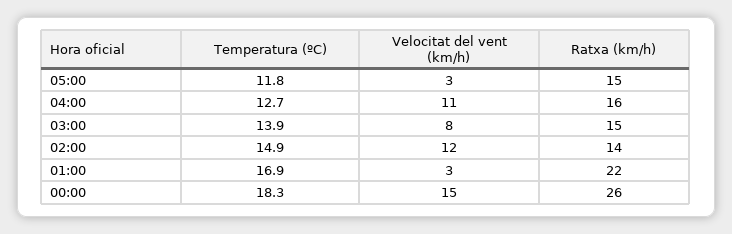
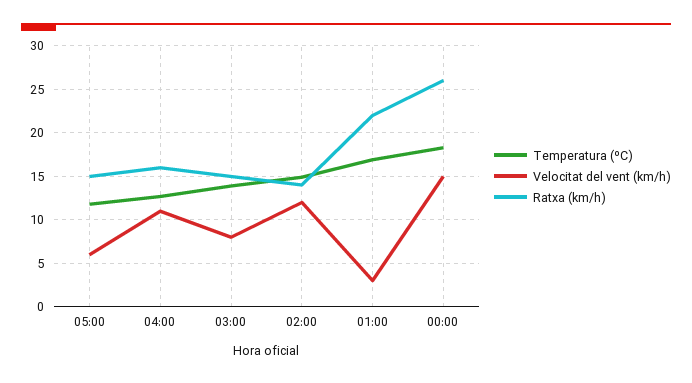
Velocitat del vent (km/h), 05:00: 3 -> 6

